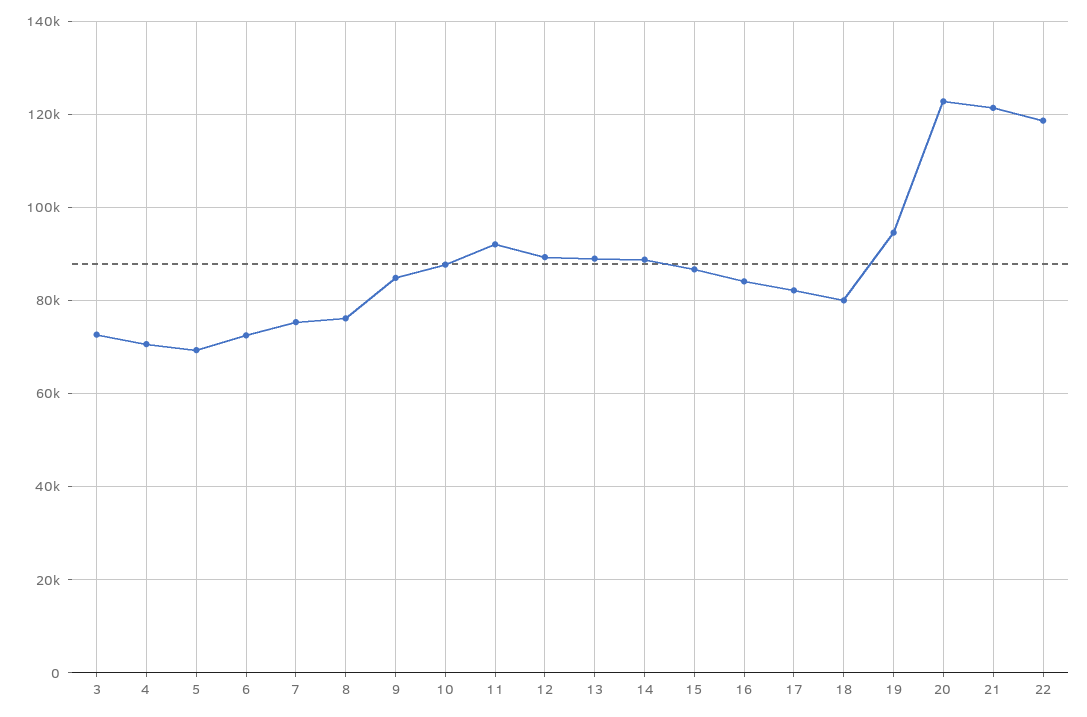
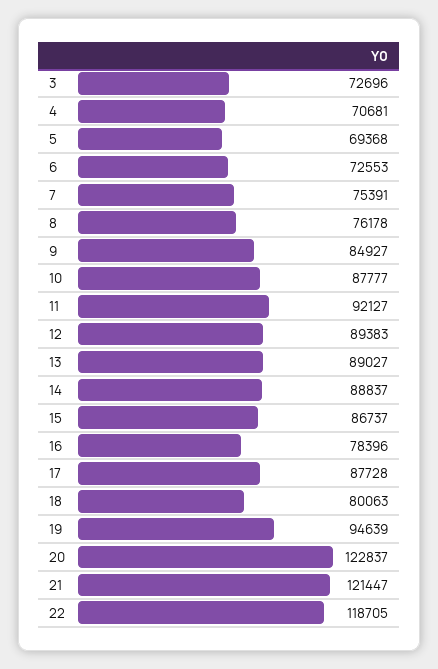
16: 84000 -> 78396
17: 82000 -> 87728

